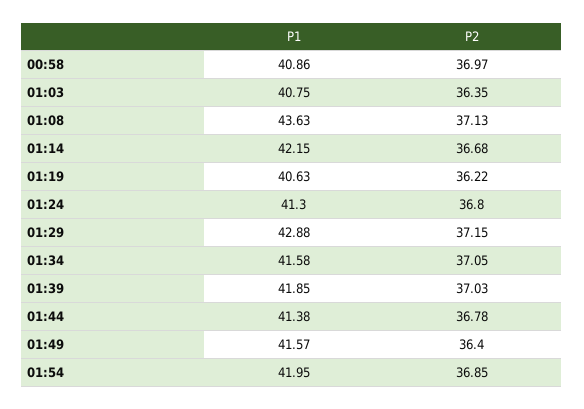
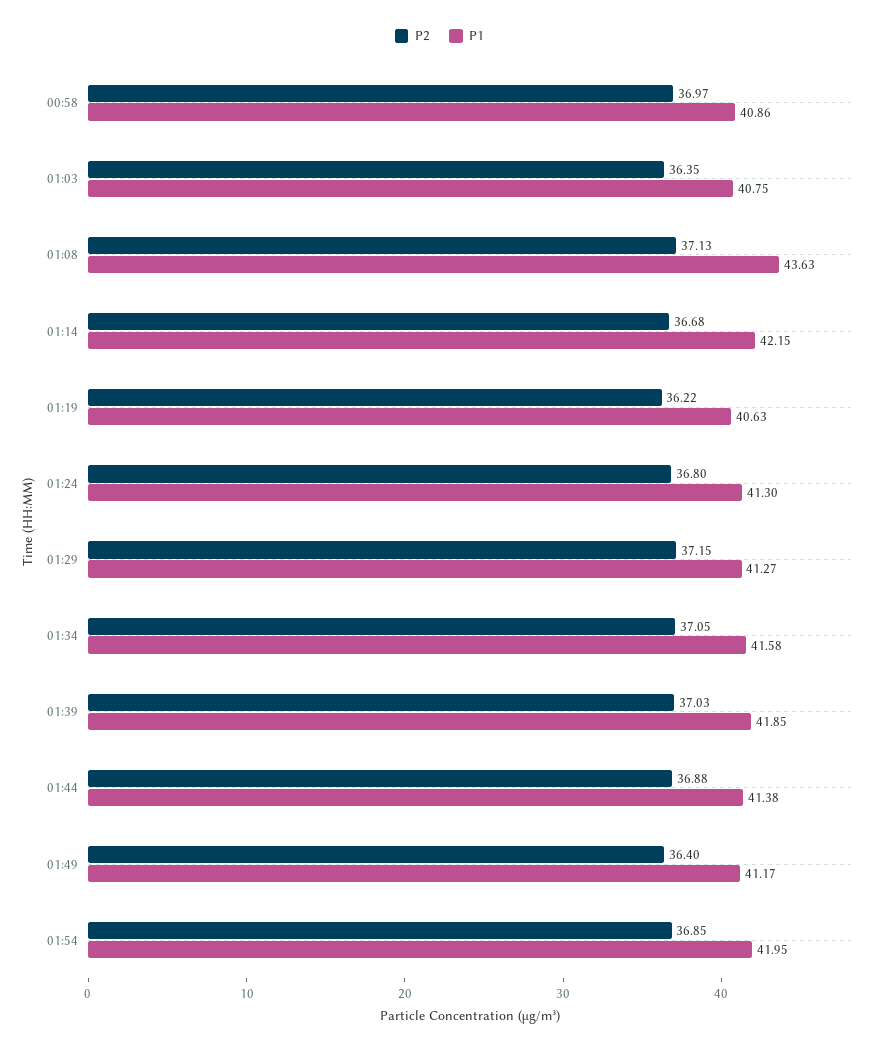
P1, 01:29: 42.88 -> 41.27
P2, 01:44: 36.78 -> 36.88
P1, 01:49: 41.57 -> 41.17

